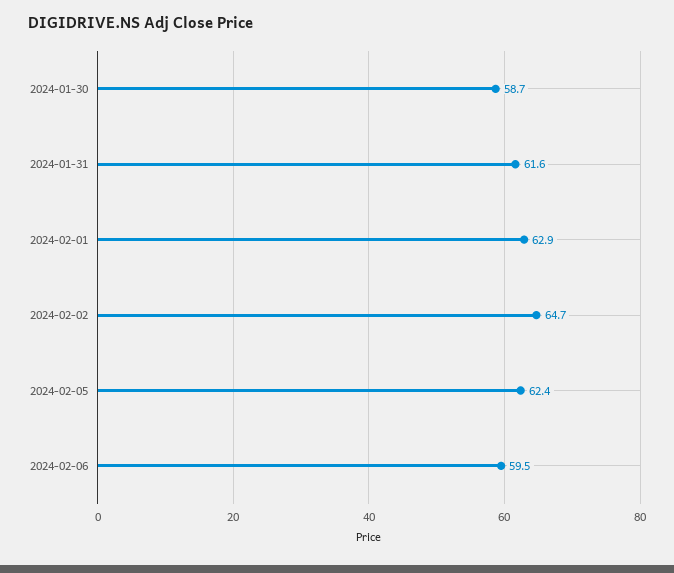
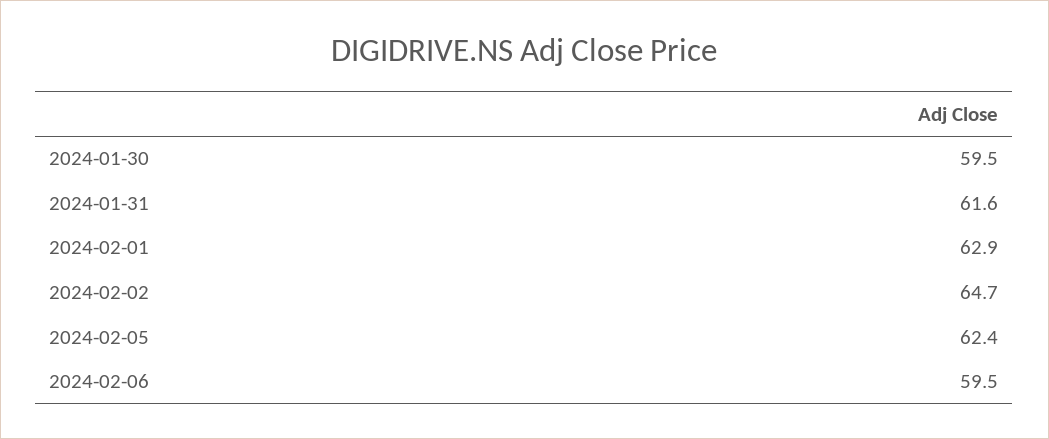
2024-01-30: 58.7 -> 59.5

